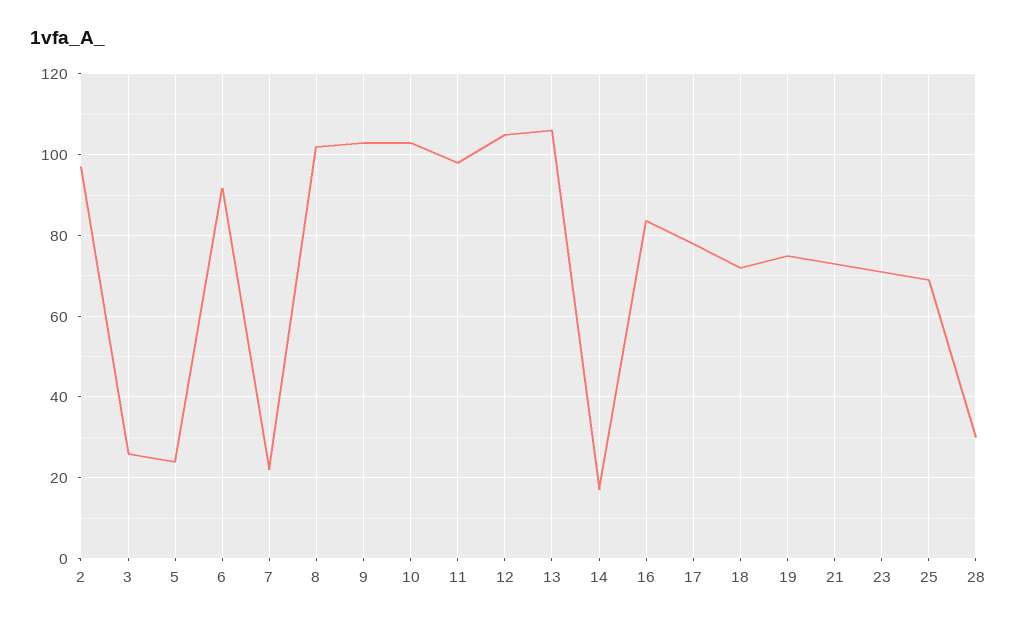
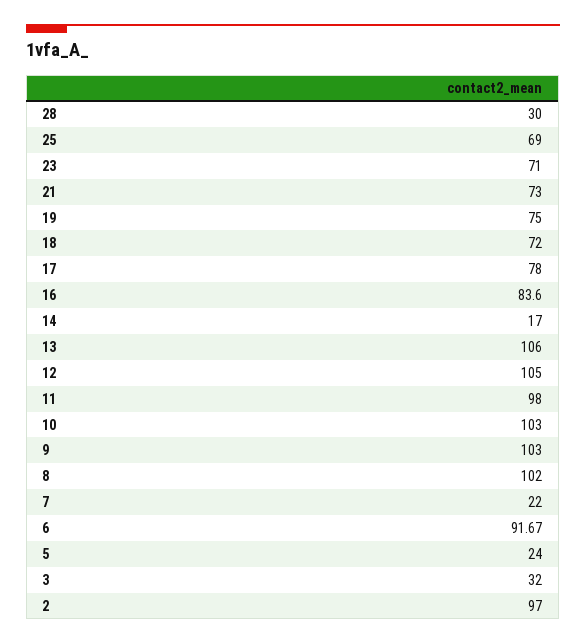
3: 26 -> 32

